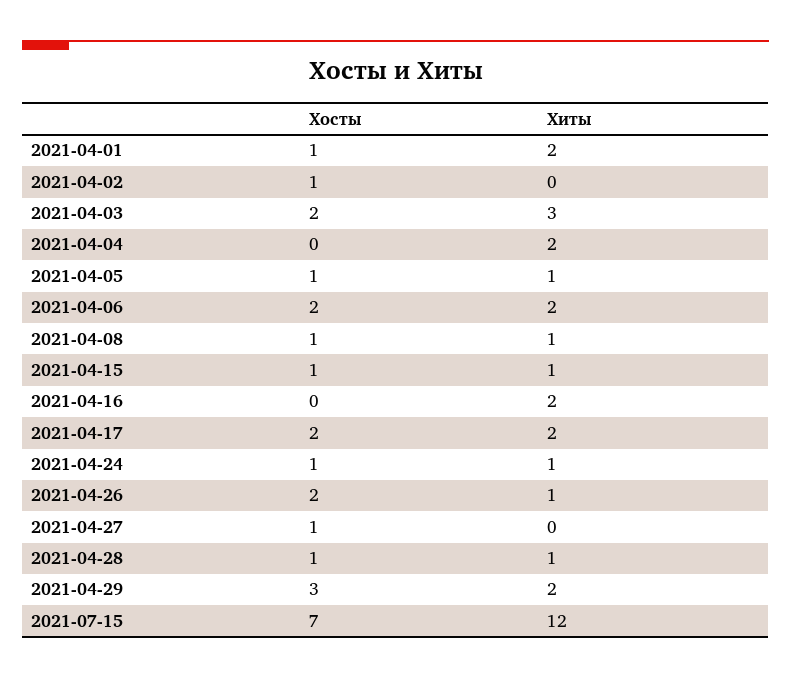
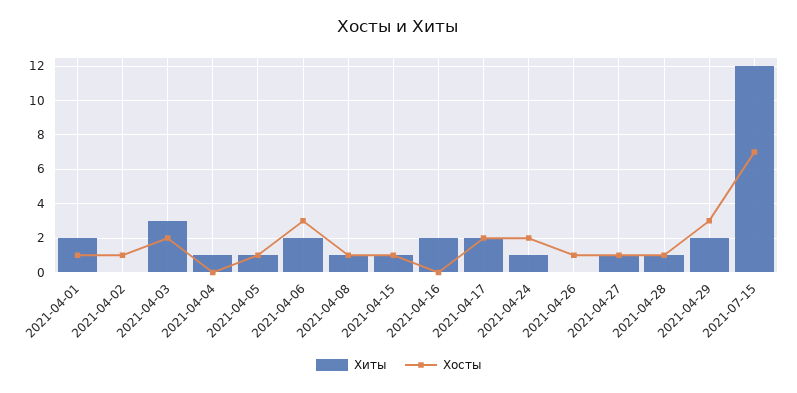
Хиты, 2021-04-04: 2 -> 1
Хосты, 2021-04-06: 2 -> 3
Хосты, 2021-04-24: 1 -> 2
Хосты, 2021-04-26: 2 -> 1
Хиты, 2021-04-26: 1 -> 0
Хиты, 2021-04-27: 0 -> 1

